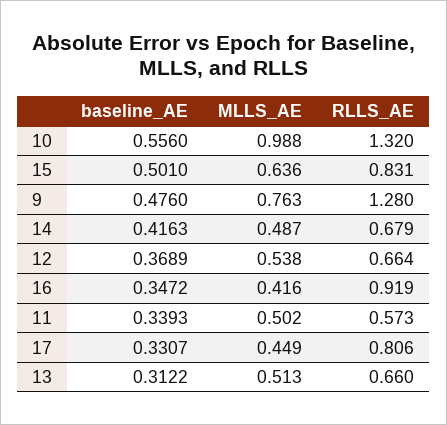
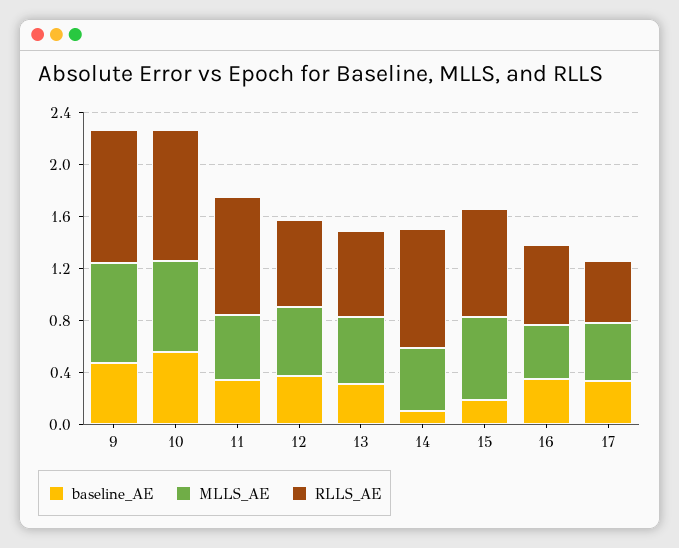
MLLS_AE, 10: 0.988 -> 0.7
RLLS_AE, 10: 1.32 -> 1
baseline_AE, 15: 0.501 -> 0.2
RLLS_AE, 9: 1.28 -> 1
baseline_AE, 14: 0.4163 -> 0.1
RLLS_AE, 14: 0.679 -> 0.9
RLLS_AE, 16: 0.919 -> 0.6
RLLS_AE, 11: 0.573 -> 0.9
RLLS_AE, 17: 0.806 -> 0.5

